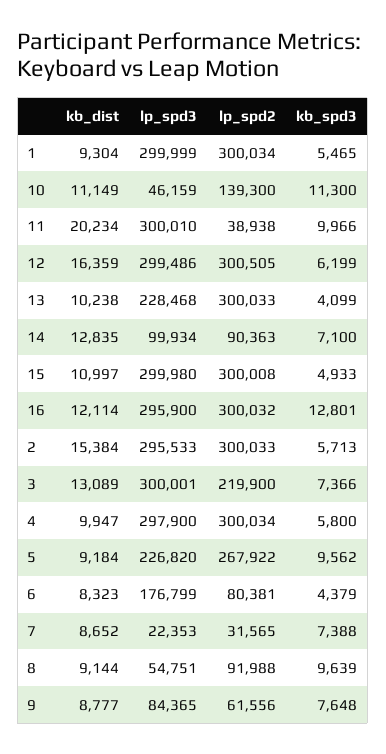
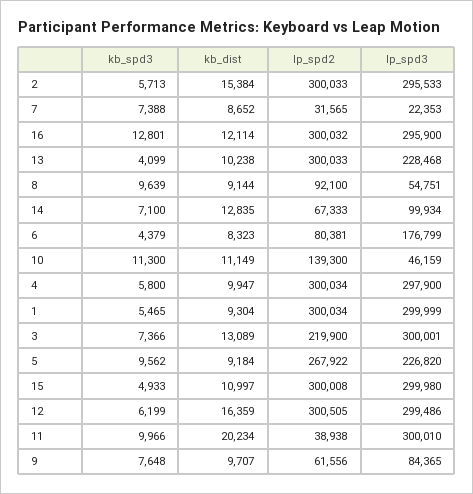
lp_spd2, 14: 90363 -> 67333
lp_spd2, 8: 91988 -> 92100
kb_dist, 9: 8777 -> 9707

